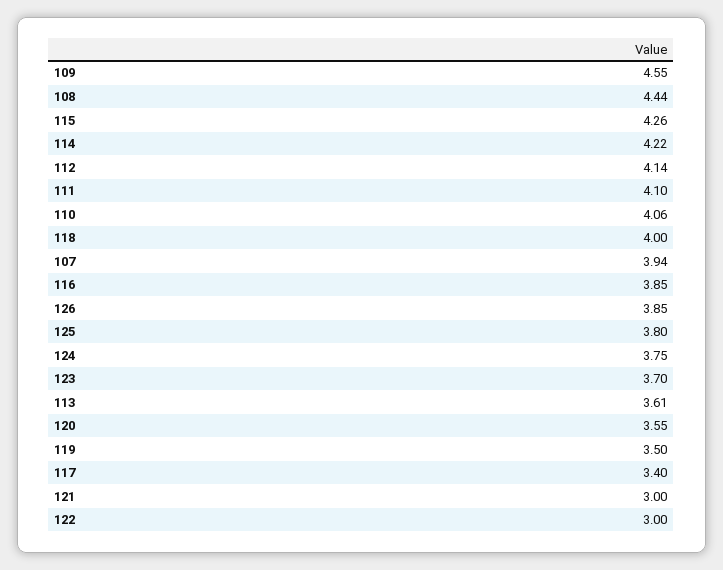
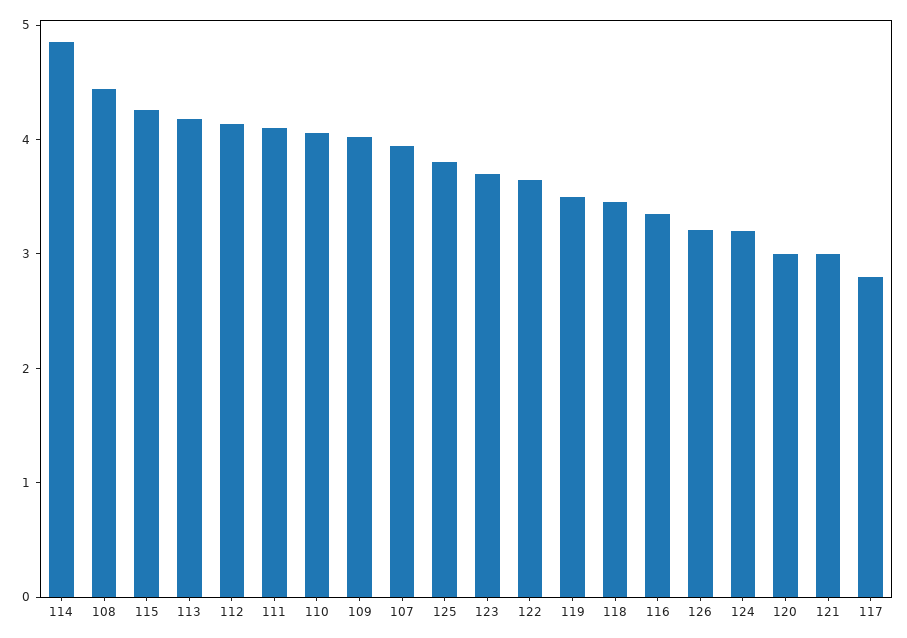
109: 4.55 -> 4
114: 4.22 -> 4.8
118: 4 -> 3.4
116: 3.85 -> 3.4
126: 3.85 -> 3.2
124: 3.75 -> 3.2
113: 3.61 -> 4.2
120: 3.55 -> 3
117: 3.4 -> 2.8
122: 3 -> 3.6

